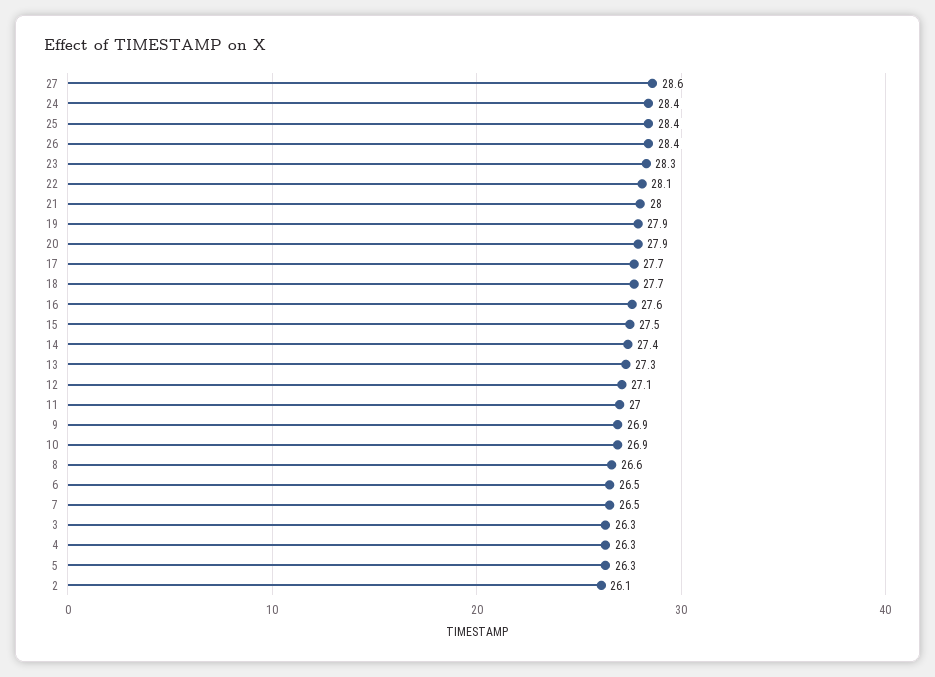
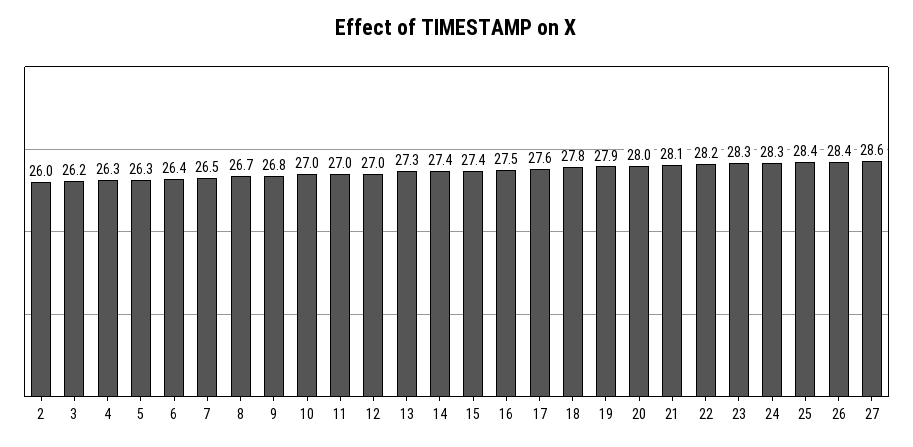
24: 28.4 -> 28.3
22: 28.1 -> 28.2
21: 28 -> 28.1
20: 27.9 -> 28
17: 27.7 -> 27.6
18: 27.7 -> 27.8
16: 27.6 -> 27.5
15: 27.5 -> 27.4
12: 27.1 -> 27
9: 26.9 -> 26.8
10: 26.9 -> 27
8: 26.6 -> 26.7
6: 26.5 -> 26.4
3: 26.3 -> 26.2
2: 26.1 -> 26

